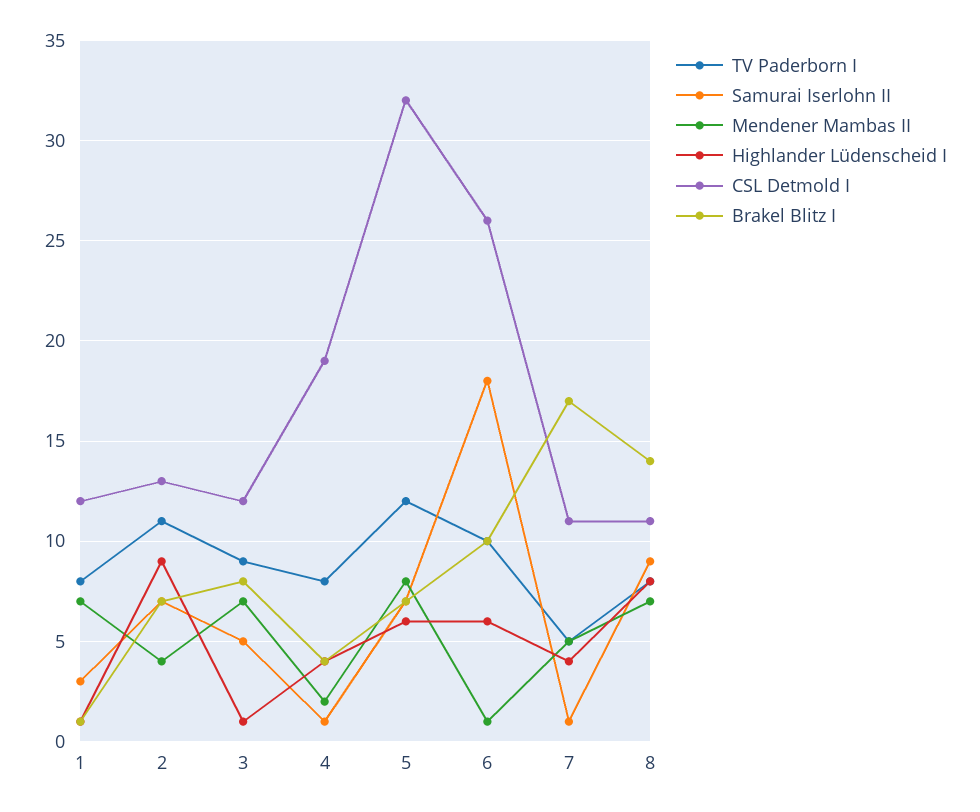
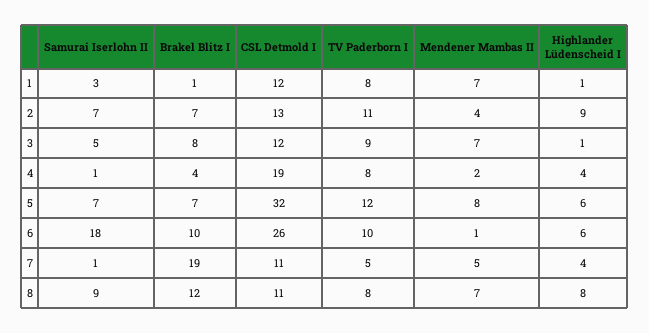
Brakel Blitz I, 7: 17 -> 19
Brakel Blitz I, 8: 14 -> 12

